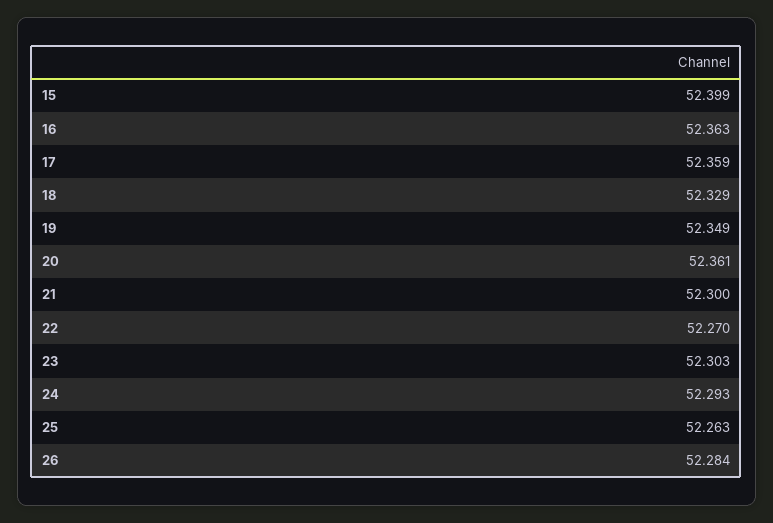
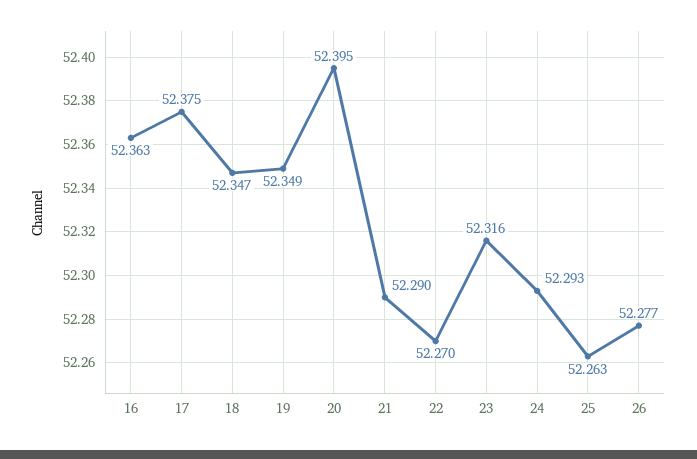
15: 52.399 -> none
17: 52.359 -> 52.375
18: 52.329 -> 52.347
20: 52.361 -> 52.395
21: 52.3 -> 52.29
23: 52.303 -> 52.316
26: 52.284 -> 52.277

